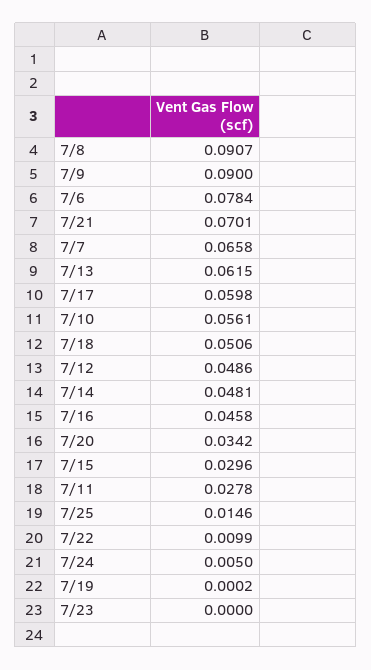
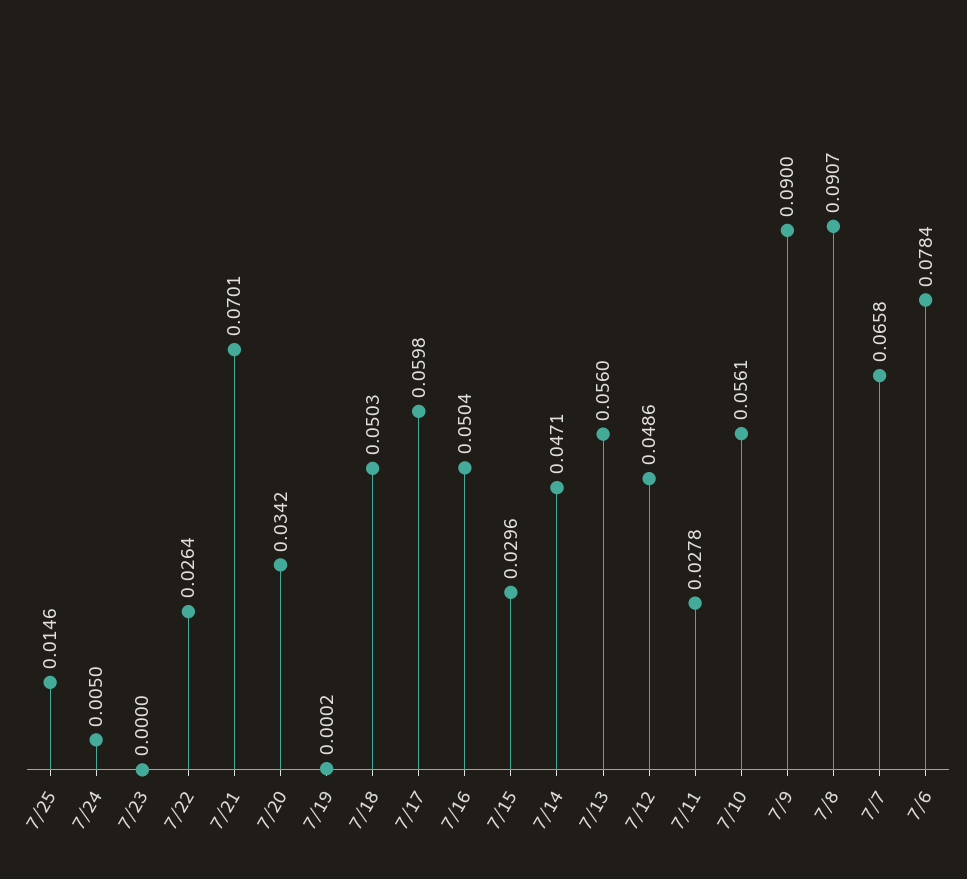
7/13: 0.0615 -> 0.056
7/18: 0.0506 -> 0.0503
7/14: 0.0481 -> 0.0471
7/16: 0.0458 -> 0.0504
7/22: 0.0099 -> 0.0264

